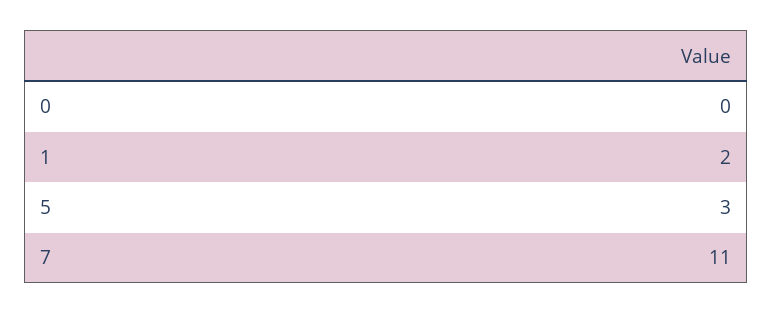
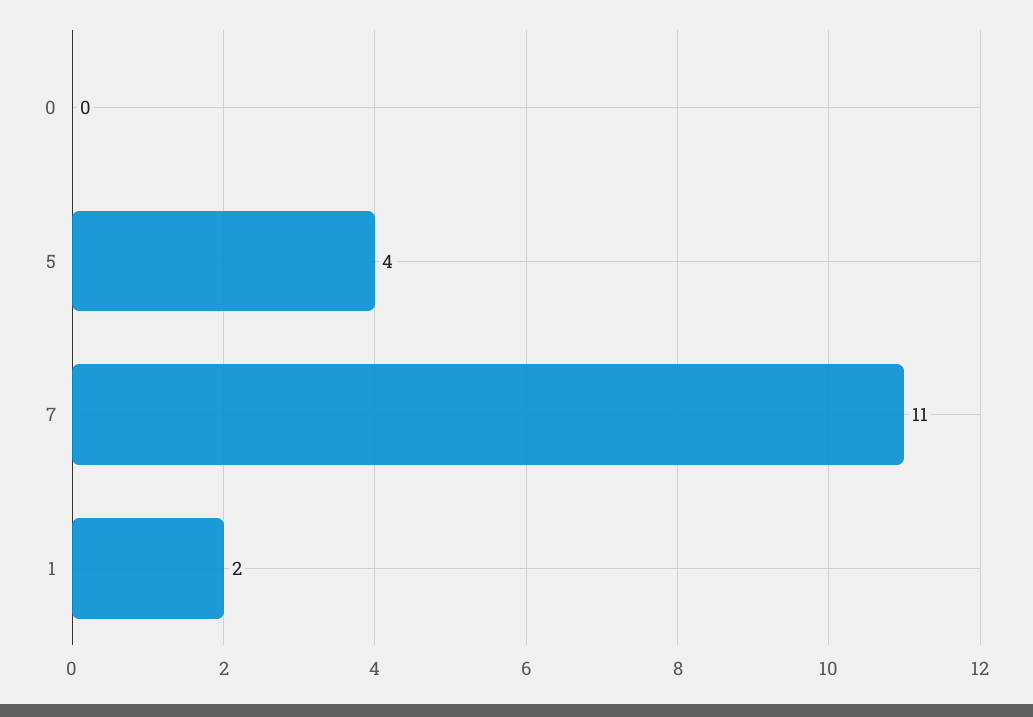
5: 3 -> 4

